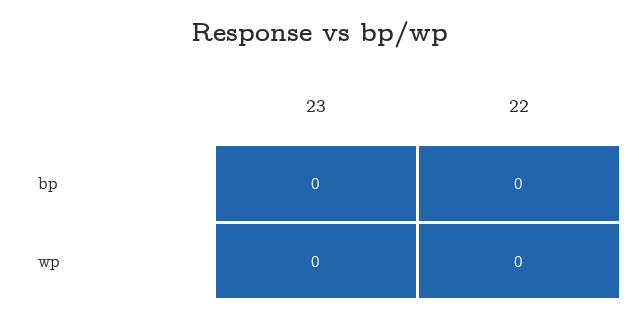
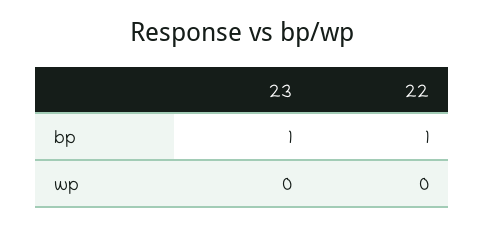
23, bp: 0 -> 1
22, bp: 0 -> 1

